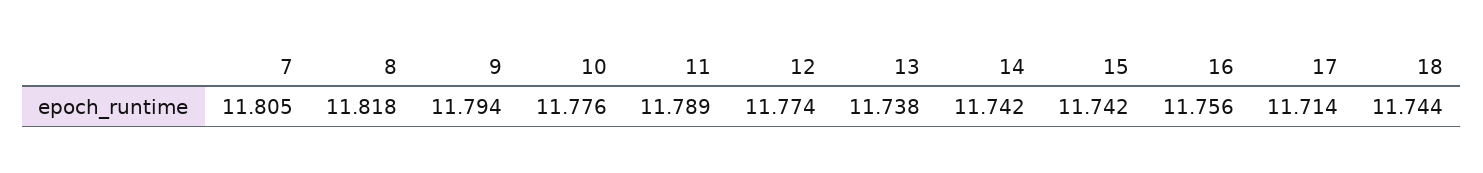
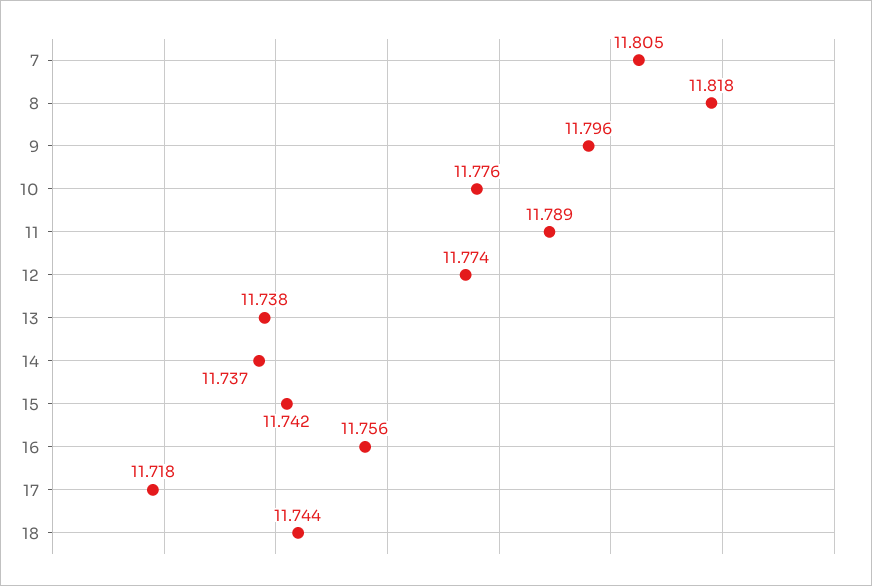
9: 11.794 -> 11.796
14: 11.742 -> 11.737
17: 11.714 -> 11.718

